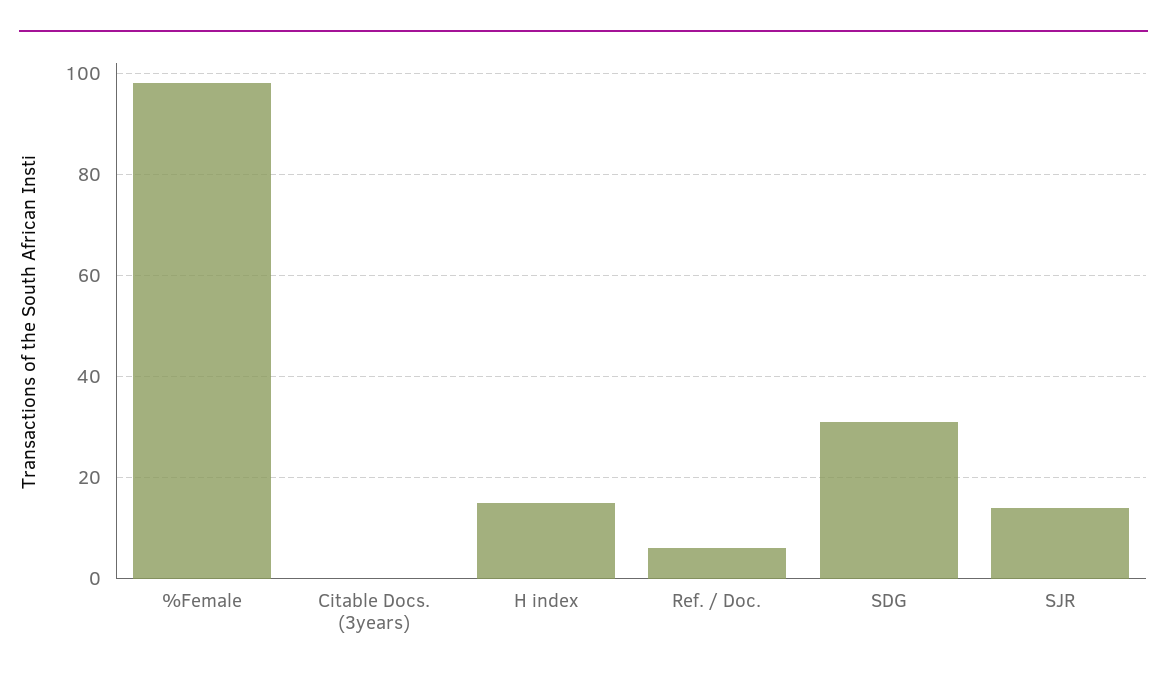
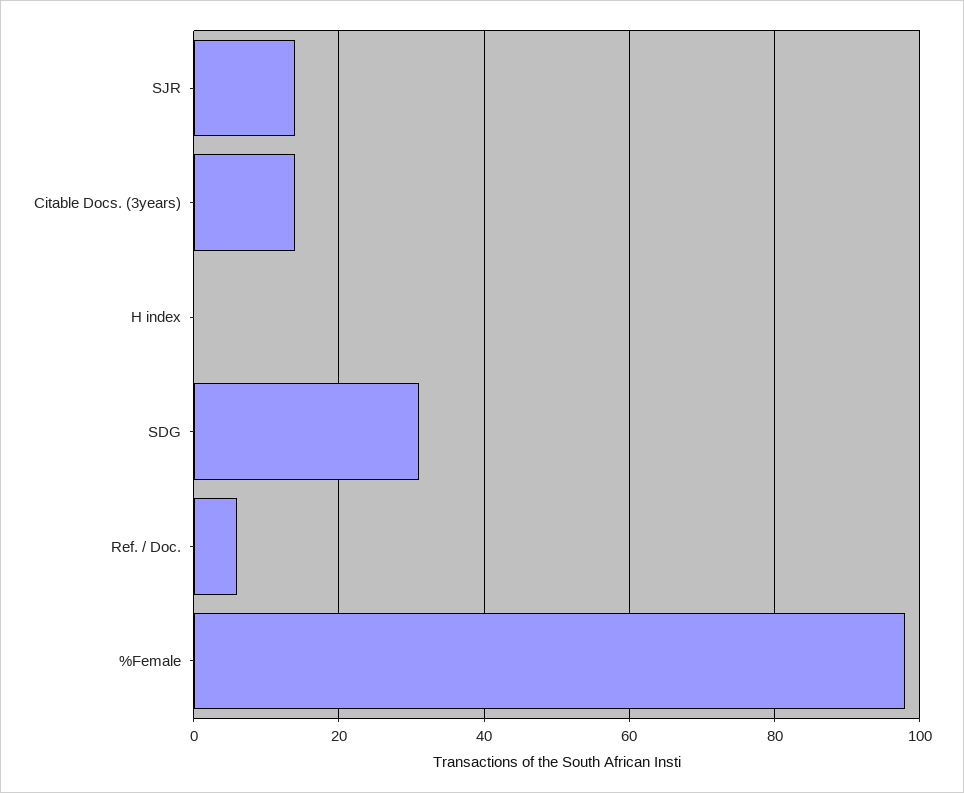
Citable Docs. (3years): 0 -> 15
H index: 15 -> 0

